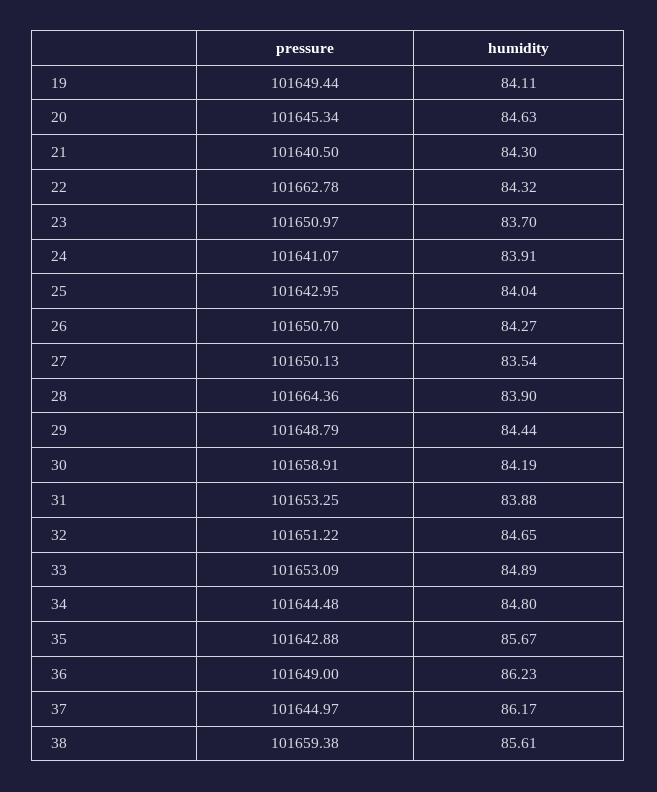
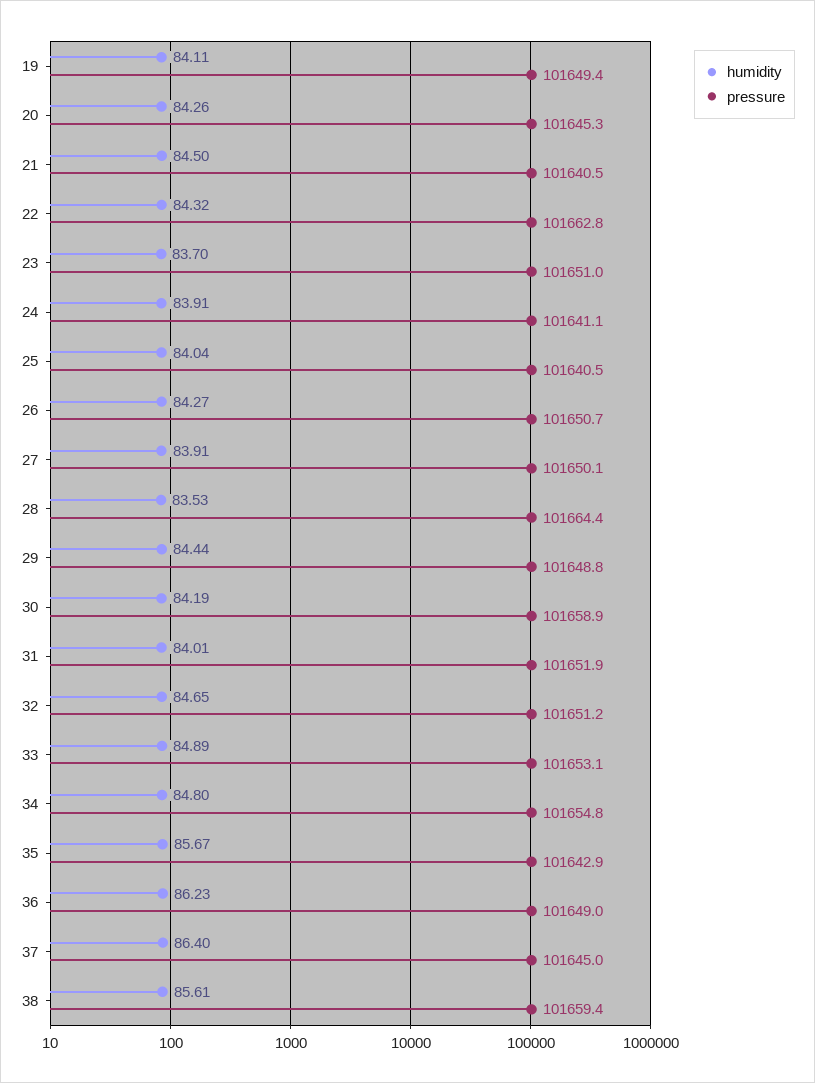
humidity, 20: 84.63 -> 84.26
humidity, 21: 84.3 -> 84.5
pressure, 25: 101642.95 -> 101640.5
humidity, 27: 83.54 -> 83.91
humidity, 28: 83.9 -> 83.53
pressure, 31: 101653.25 -> 101651.9
humidity, 31: 83.88 -> 84.01
pressure, 34: 101644.48 -> 101654.8
humidity, 37: 86.17 -> 86.4

